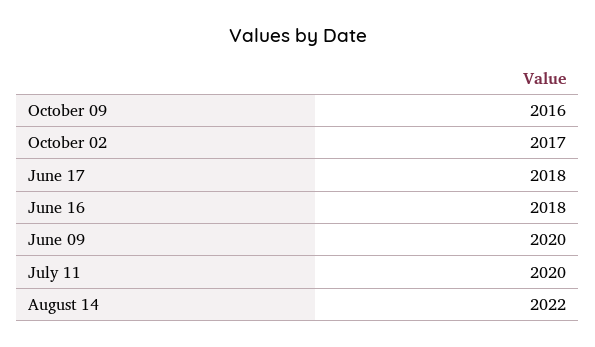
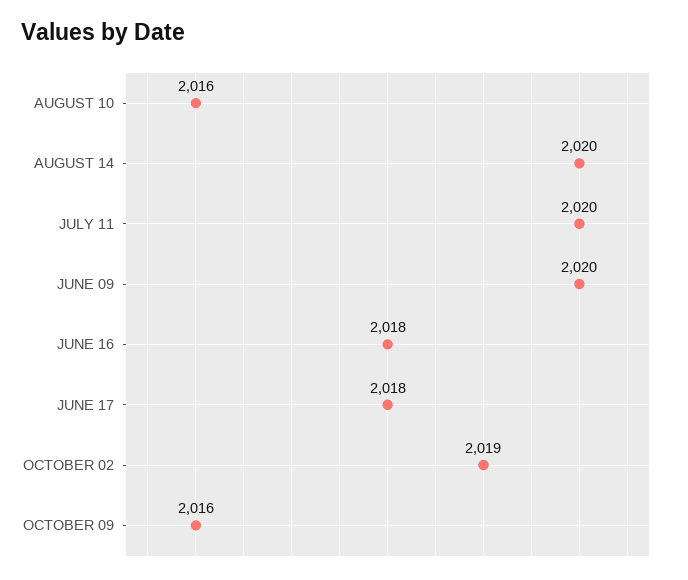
October 02: 2017 -> 2019
August 14: 2022 -> 2020
AUGUST 10: none -> 2016

